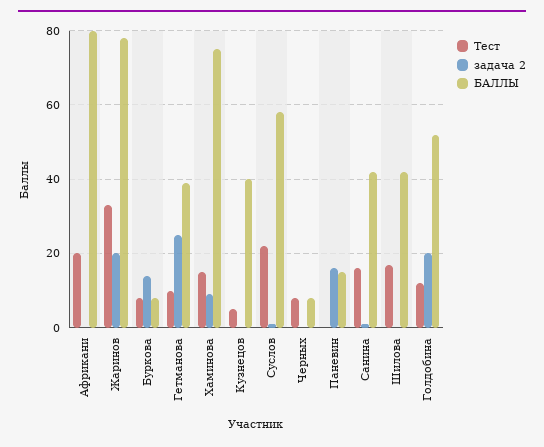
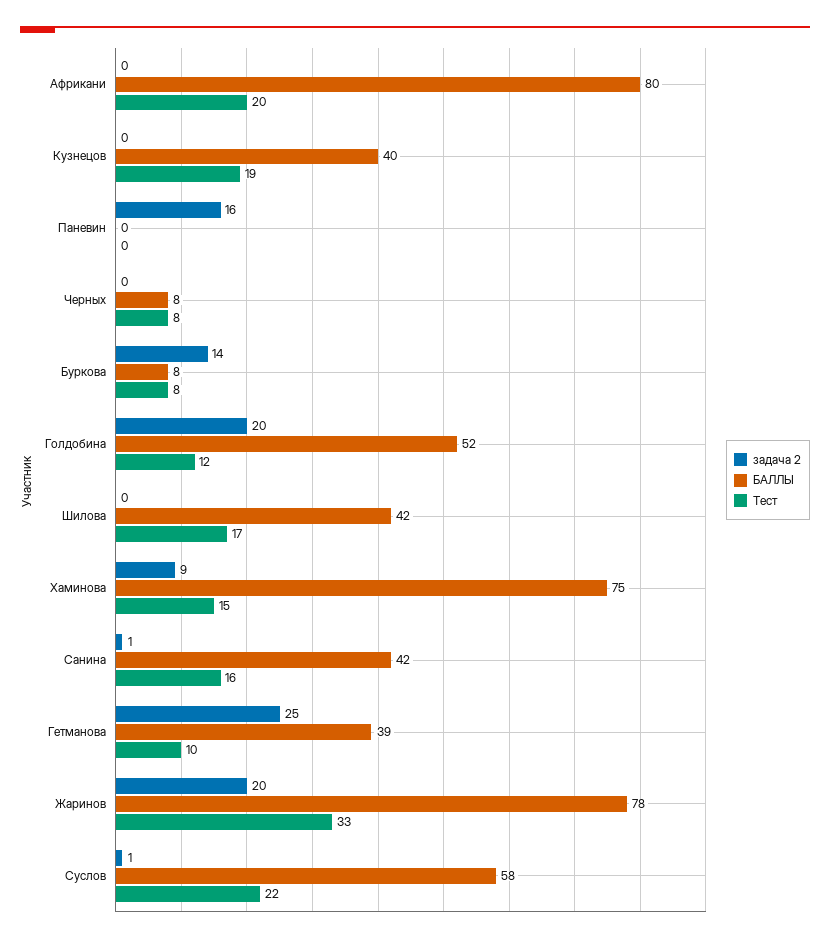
Тест, Кузнецов: 5 -> 19
БАЛЛЫ, Паневин: 15 -> 0

